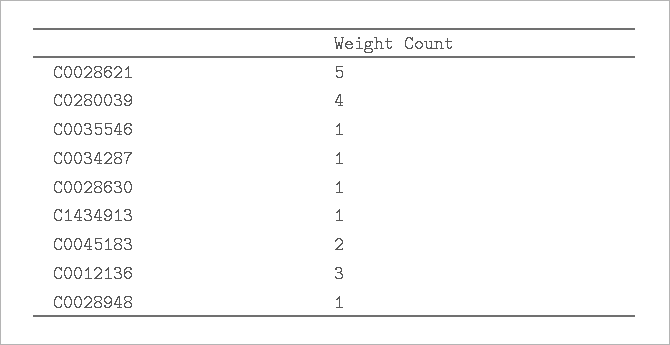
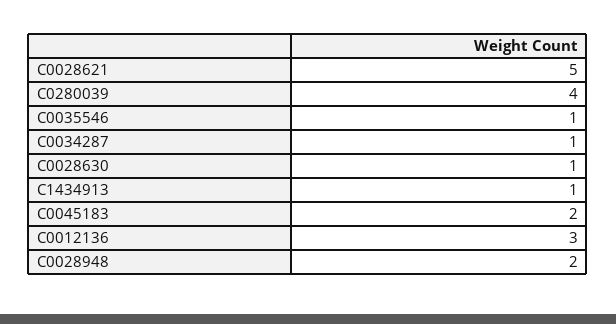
C0028948: 1 -> 2

